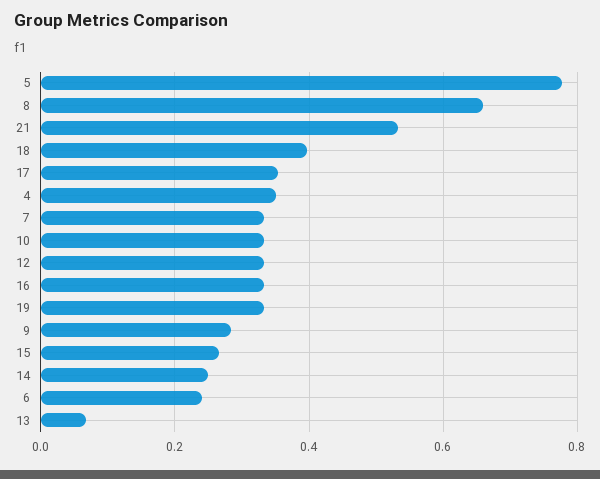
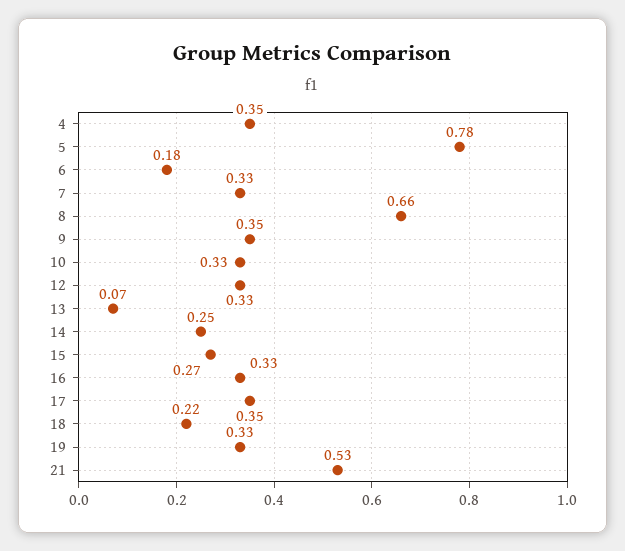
18: 0.4 -> 0.22
9: 0.28 -> 0.35
6: 0.24 -> 0.18

